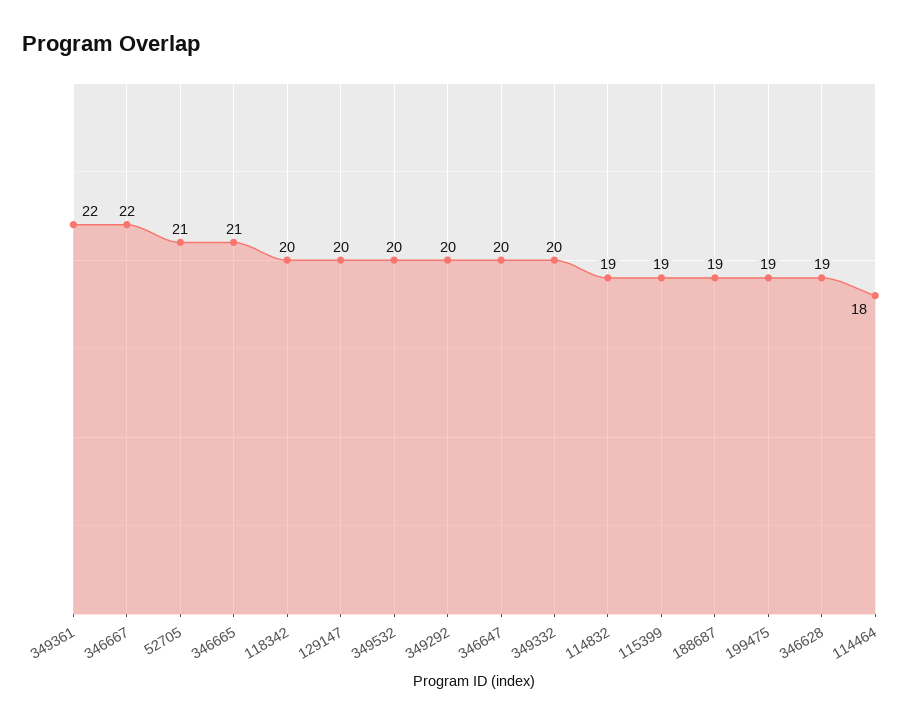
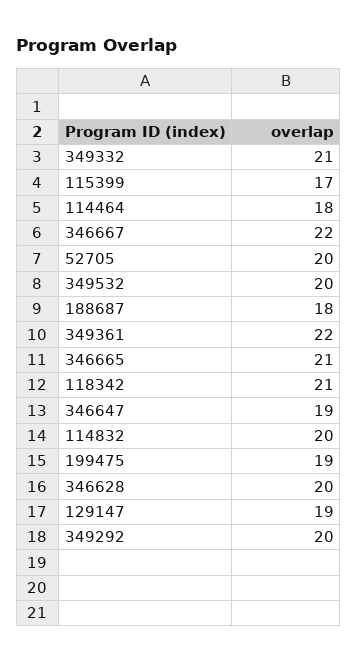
52705: 21 -> 20
118342: 20 -> 21
129147: 20 -> 19
346647: 20 -> 19
349332: 20 -> 21
114832: 19 -> 20
115399: 19 -> 17
188687: 19 -> 18
346628: 19 -> 20

